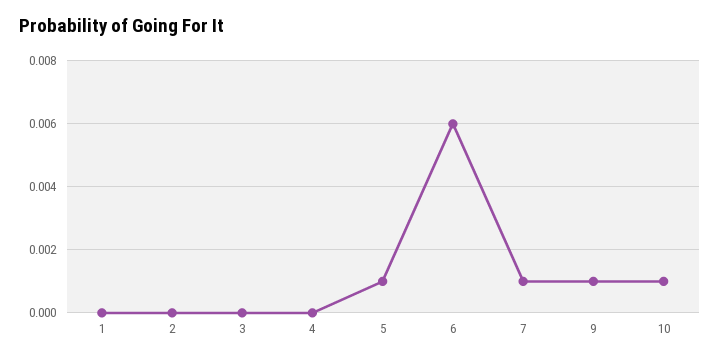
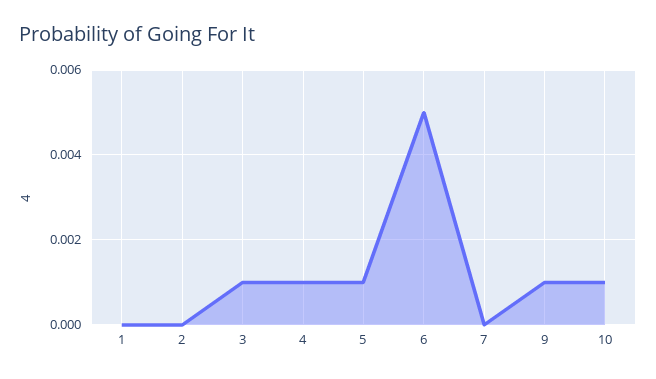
3: 0 -> 0.001
4: 0 -> 0.001
6: 0.006 -> 0.005
7: 0.001 -> 0

